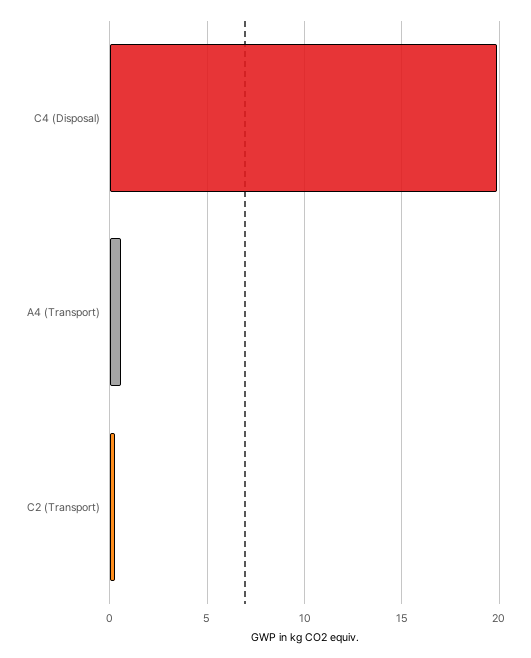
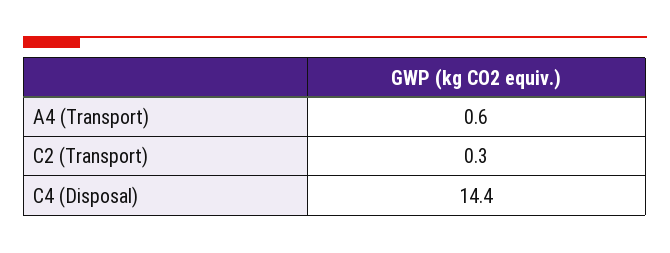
C4 (Disposal): 20 -> 14.4

